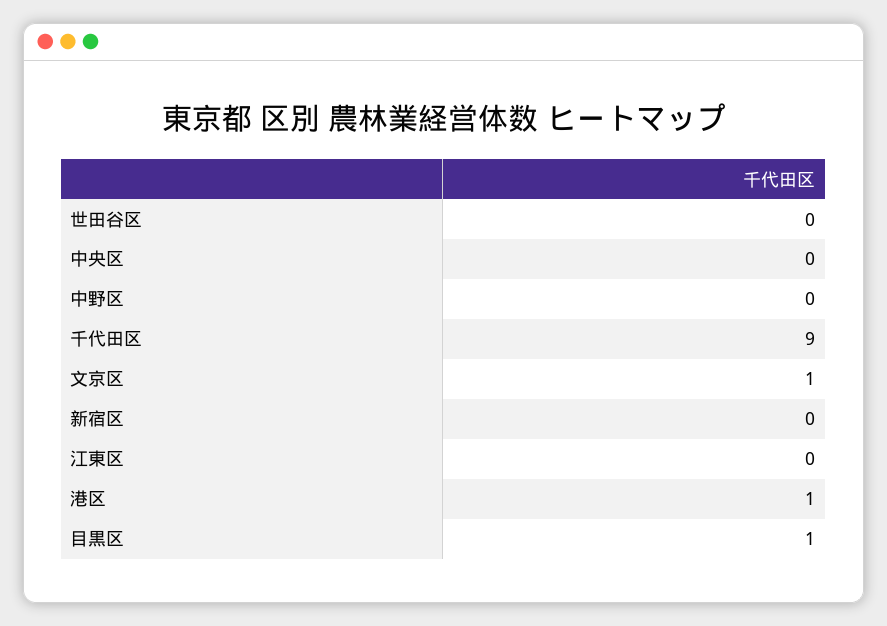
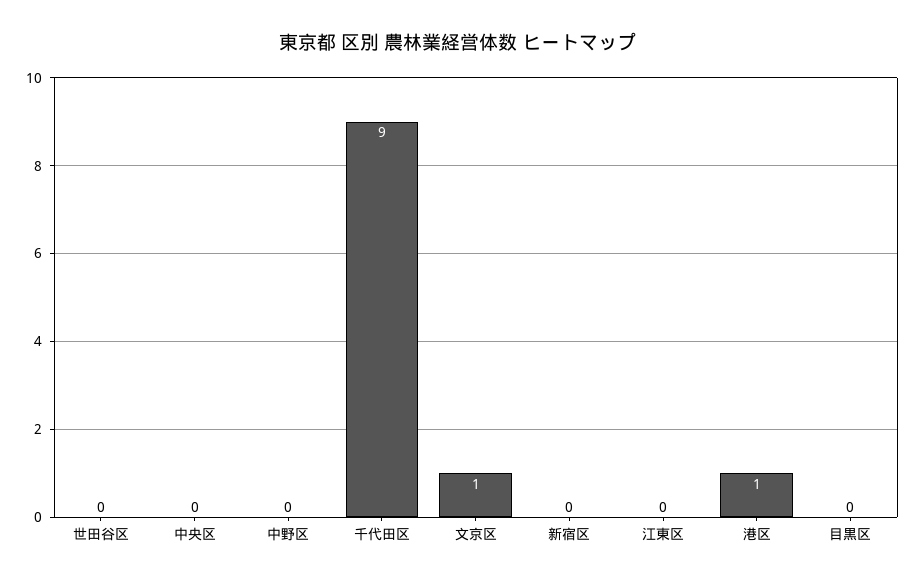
目黒区: 1 -> 0

